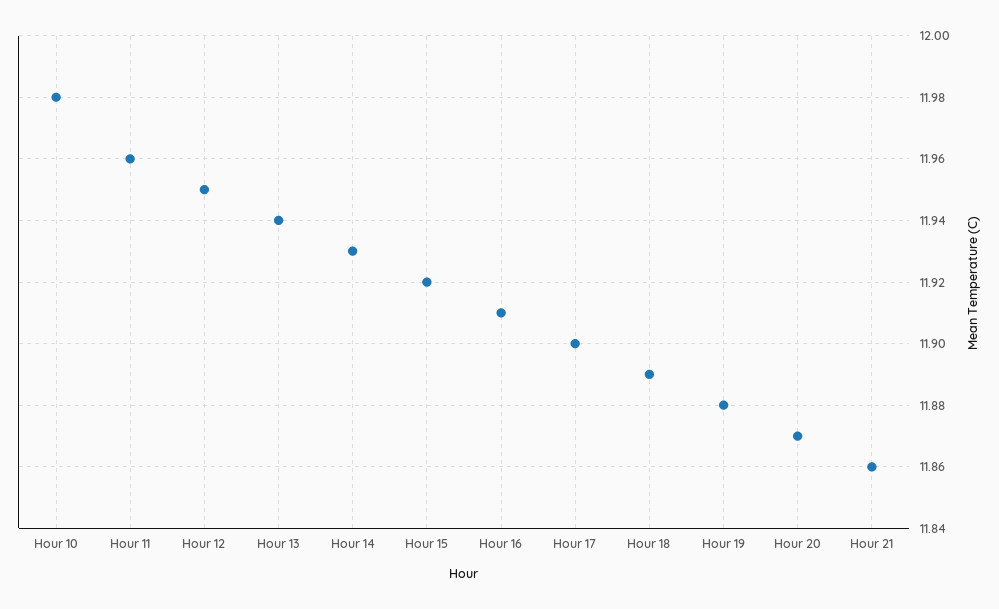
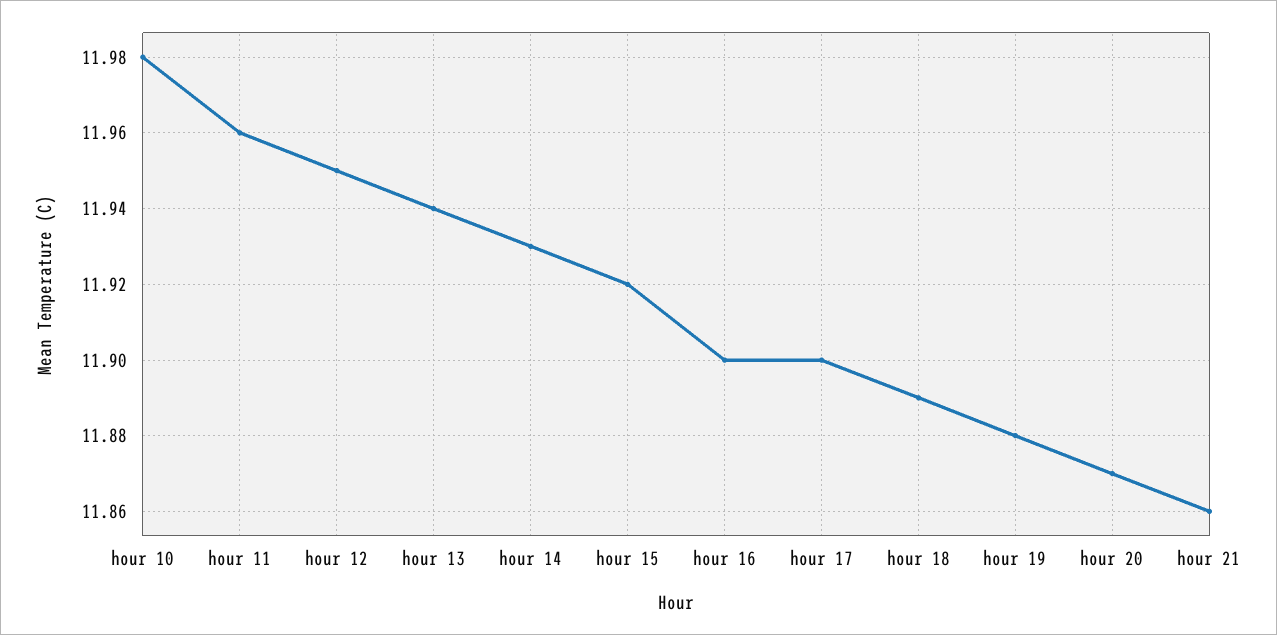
Hour 16: 11.91 -> 11.9

